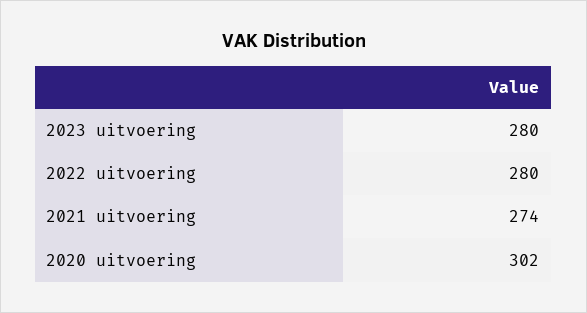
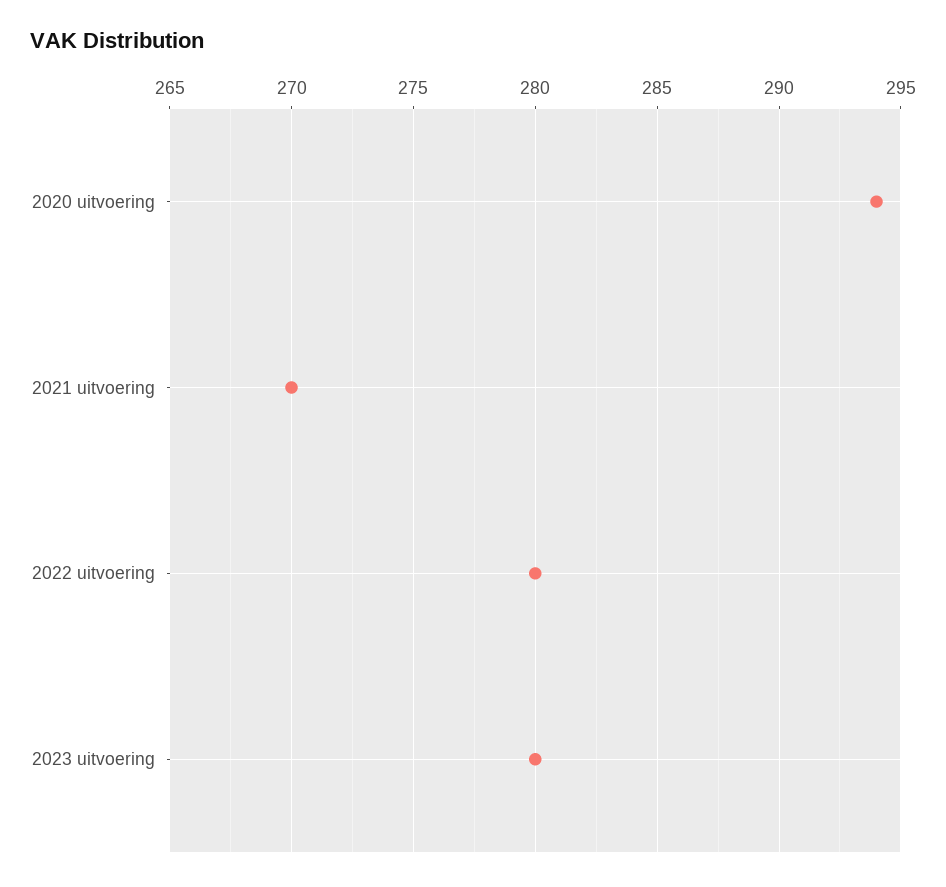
2021 uitvoering: 274 -> 270
2020 uitvoering: 302 -> 294

